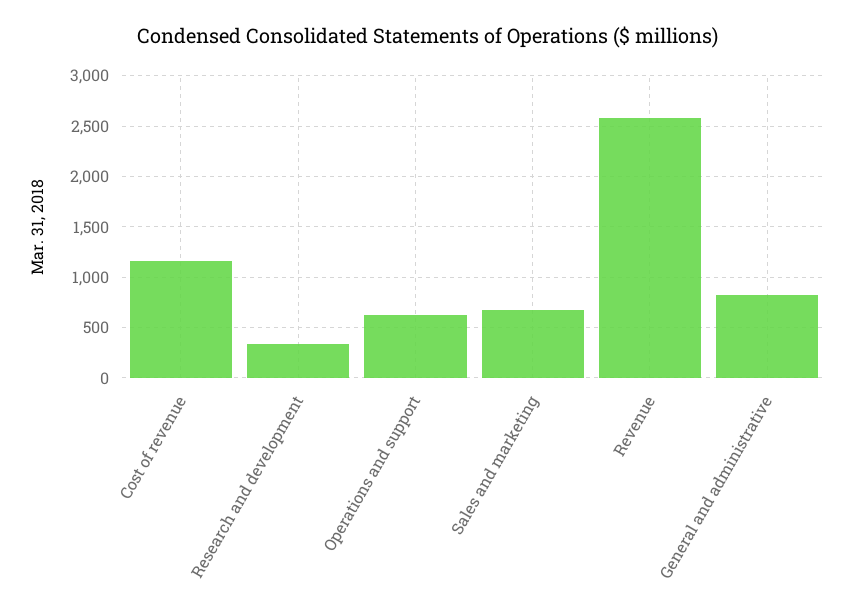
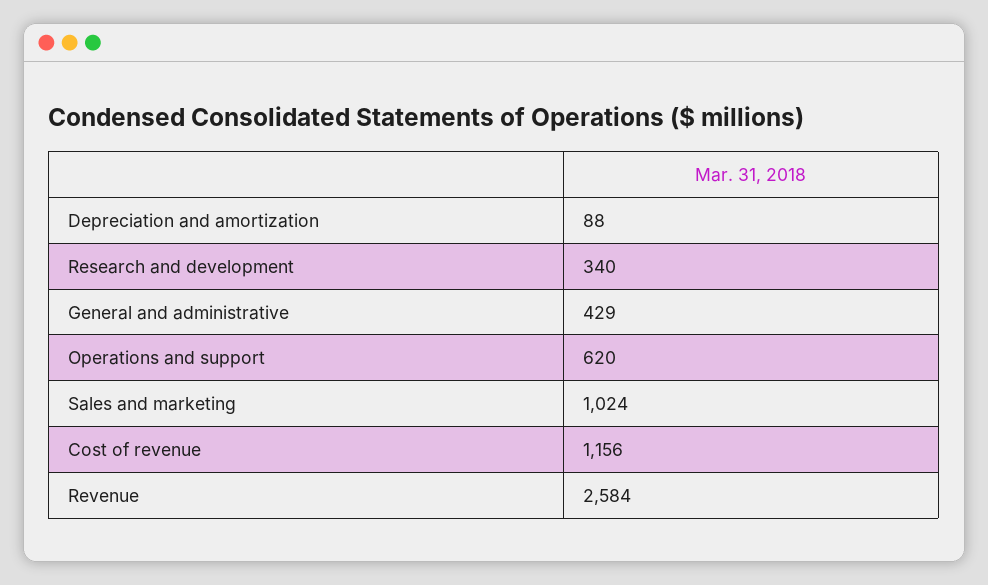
Sales and marketing: 700 -> 1024
General and administrative: 800 -> 429
Depreciation and amortization: none -> 88

